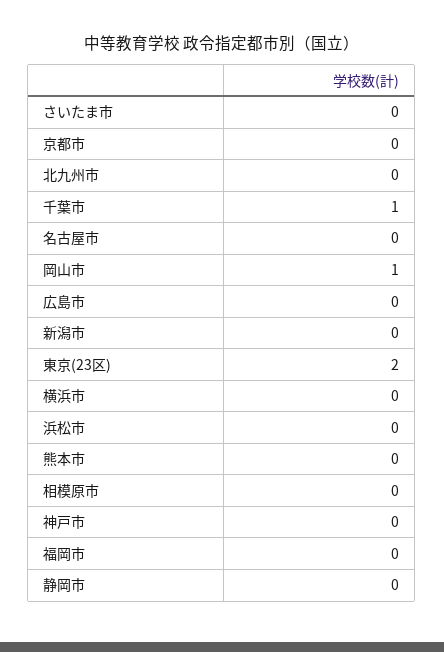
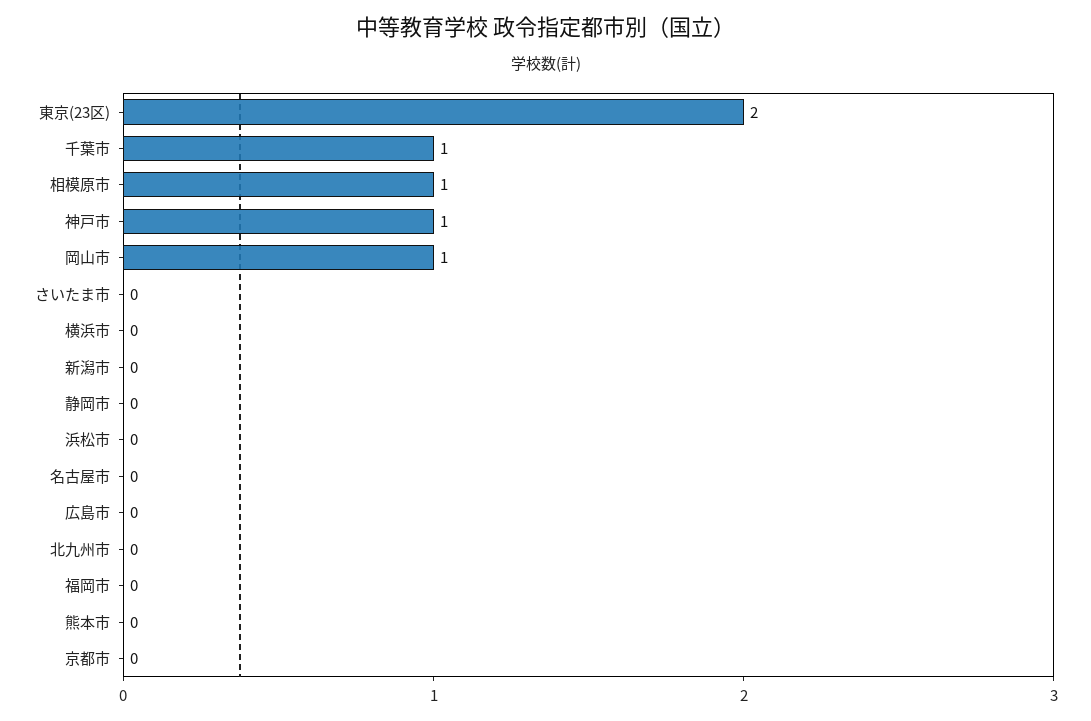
相模原市: 0 -> 1
神戸市: 0 -> 1

